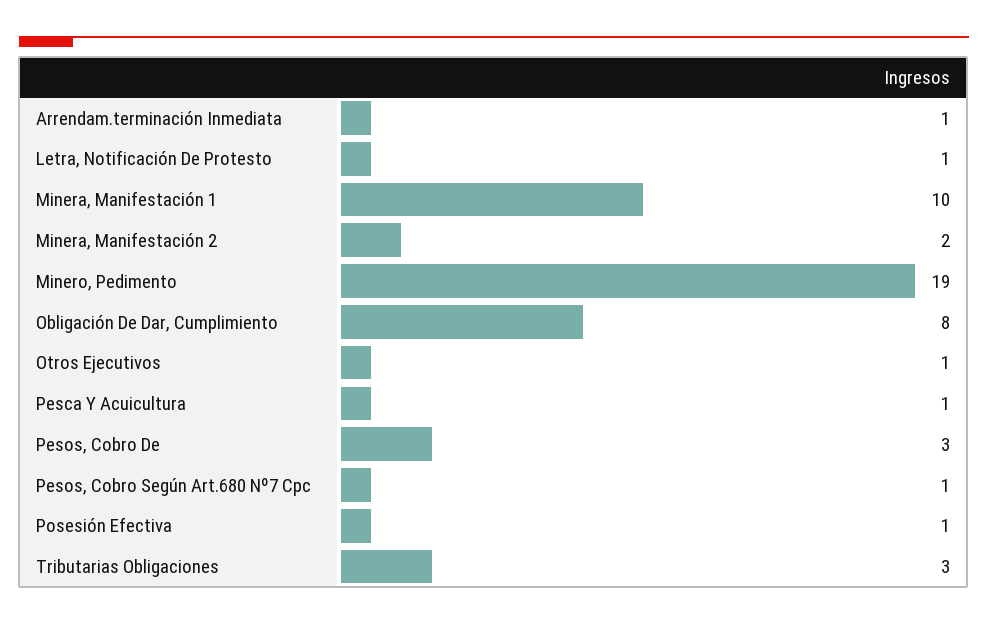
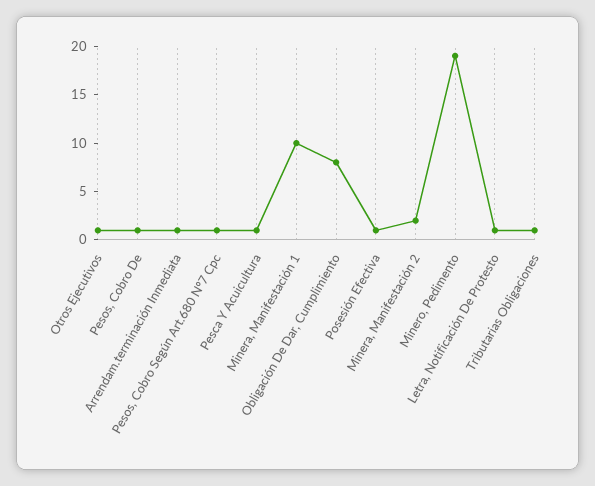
Pesos, Cobro De: 3 -> 1
Tributarias Obligaciones: 3 -> 1

